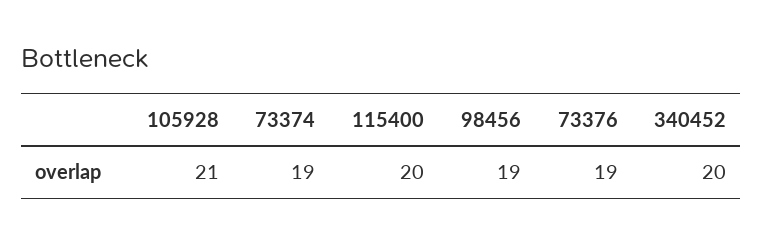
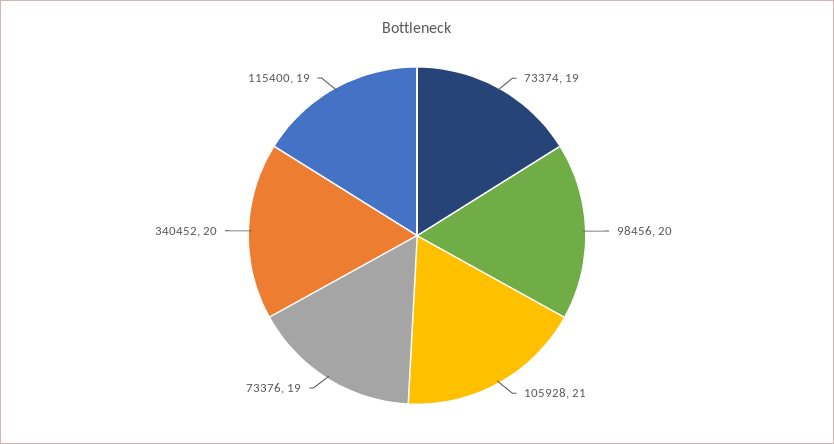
115400: 20 -> 19
98456: 19 -> 20

